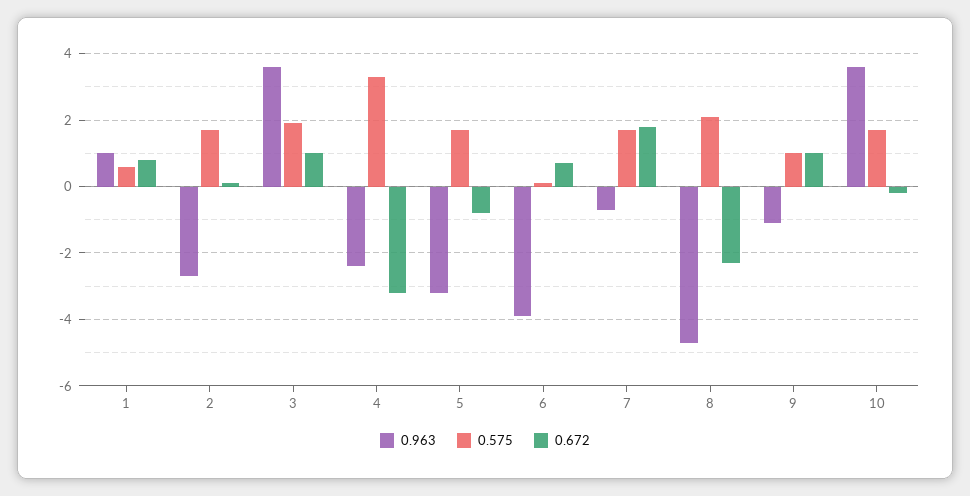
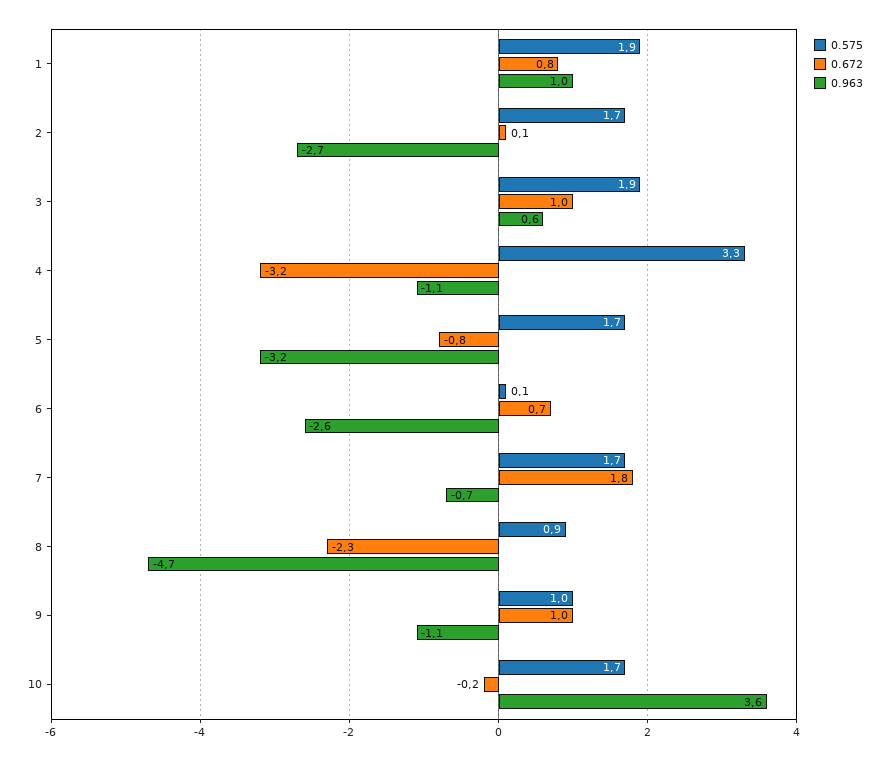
0.575, 1: 0.5 -> 1.9
0.963, 3: 3.5 -> 0.6
0.963, 4: -2.5 -> -1.1
0.963, 6: -4 -> -2.6
0.575, 8: 2 -> 0.9

